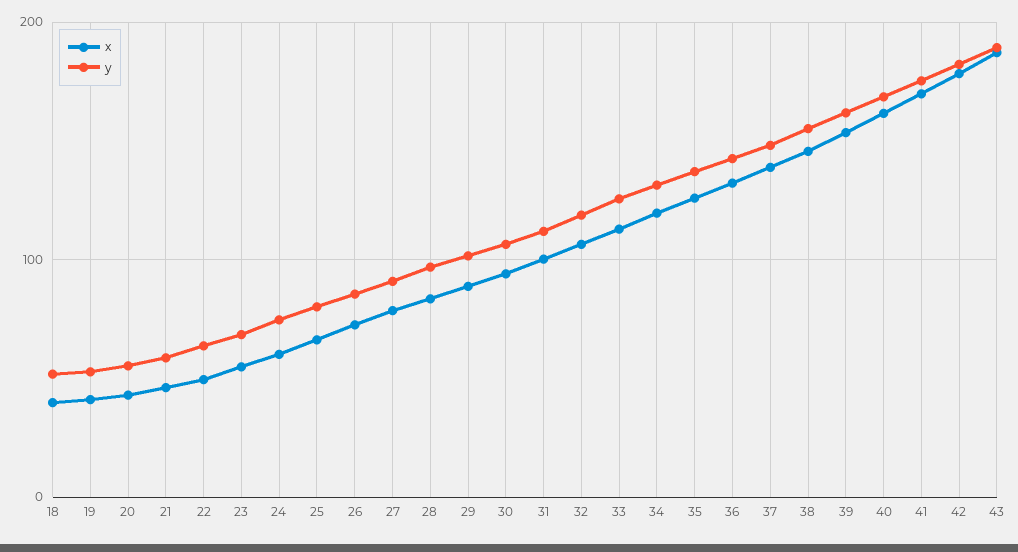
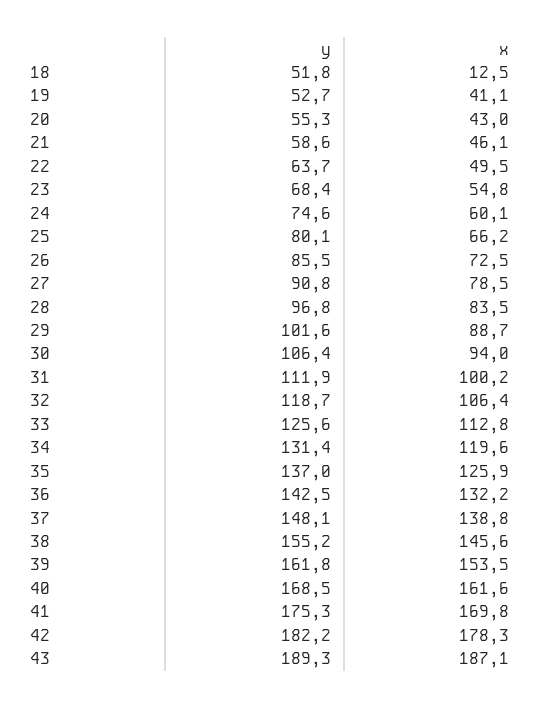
x, 18: 40 -> 12.5

